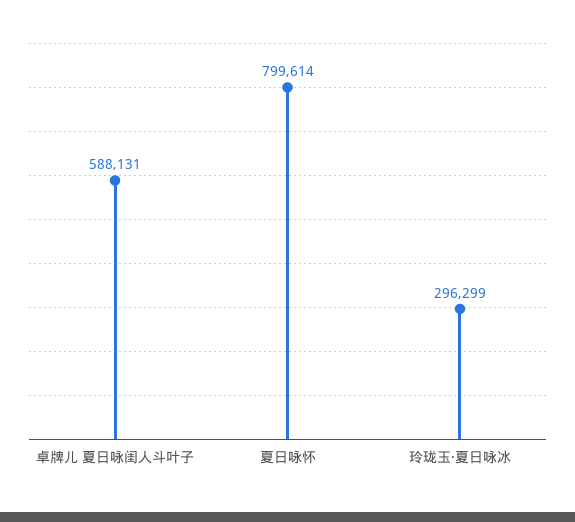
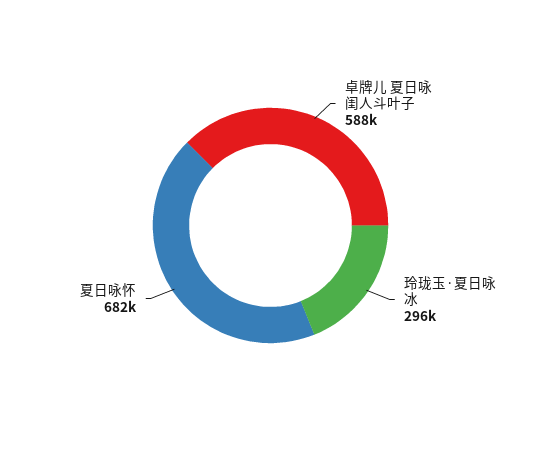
夏日咏怀: 799614 -> 682000

